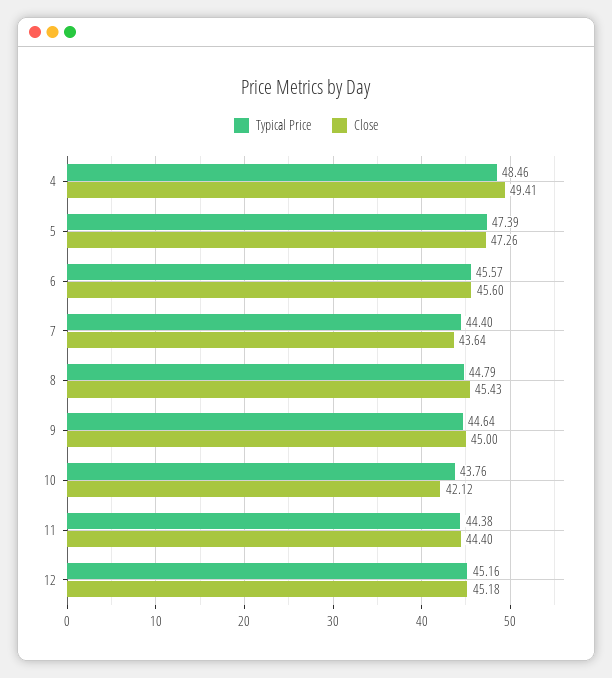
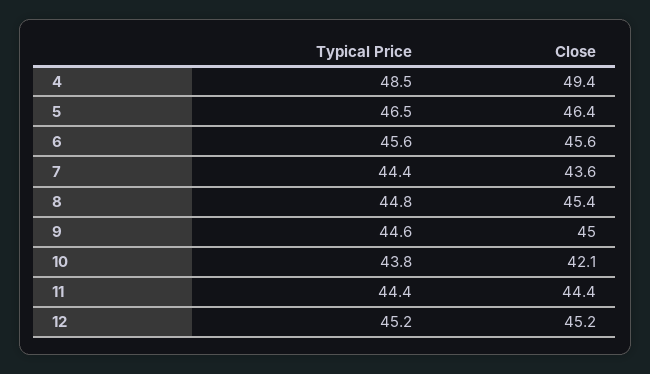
Typical Price, 5: 47.39 -> 46.5
Close, 5: 47.26 -> 46.4

